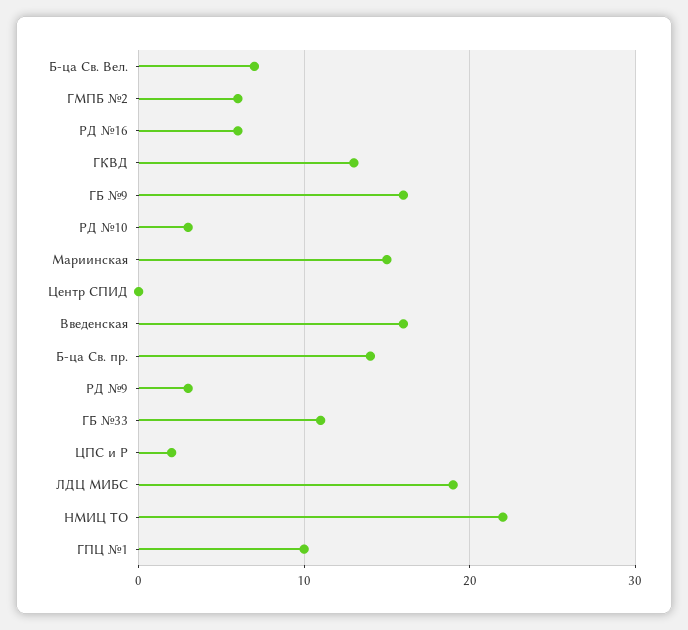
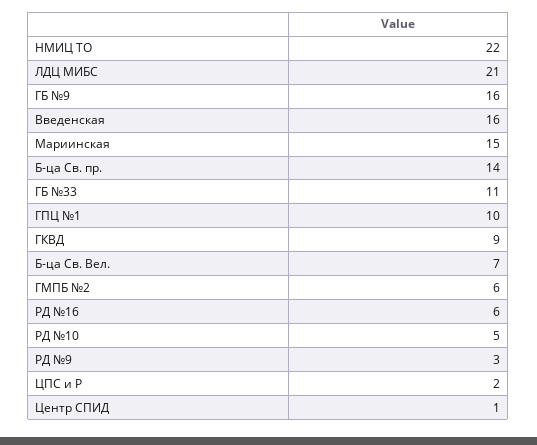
ГКВД: 13 -> 9
РД №10: 3 -> 5
Центр СПИД: 0 -> 1
ЛДЦ МИБС: 19 -> 21

